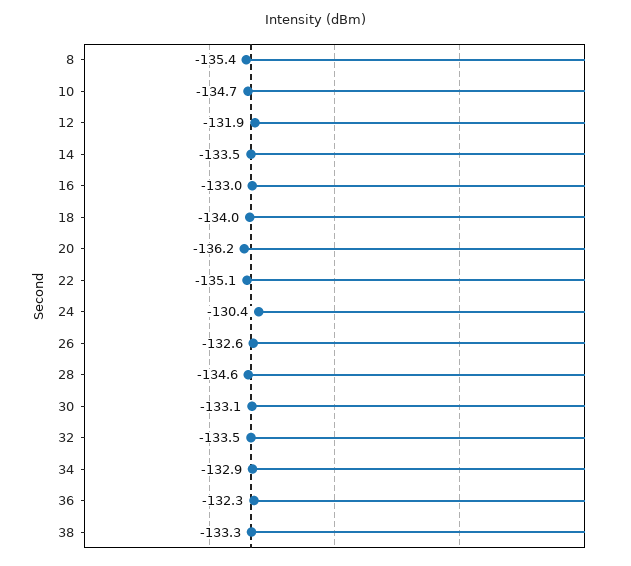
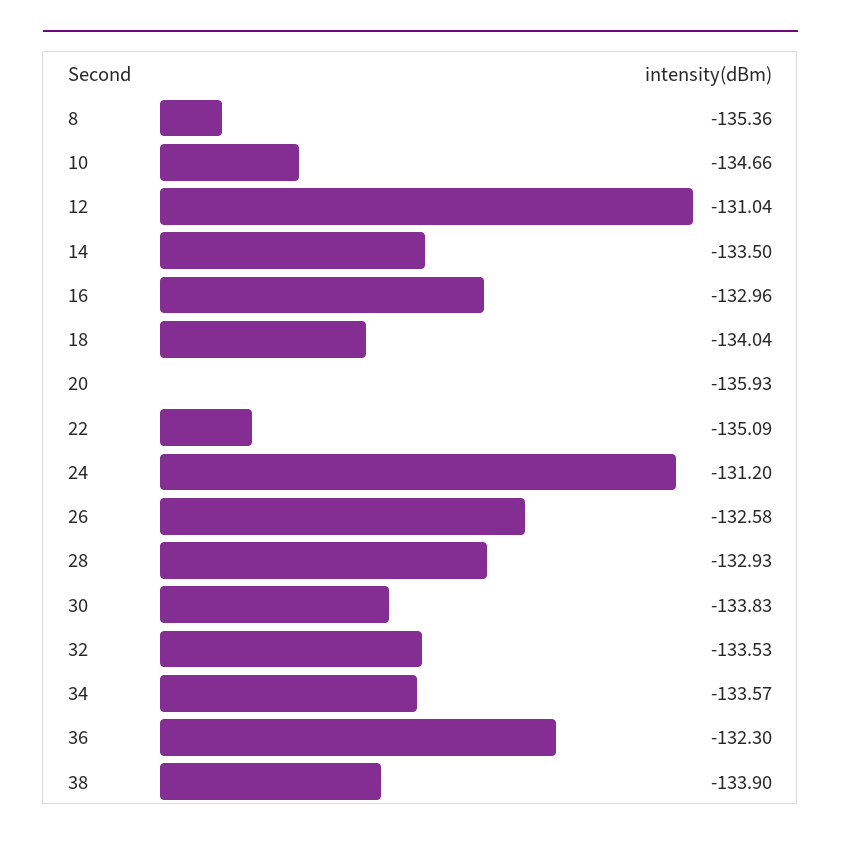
12: -131.9 -> -131.04
20: -136.2 -> -135.93
24: -130.4 -> -131.2
28: -134.6 -> -132.93
30: -133.1 -> -133.83
34: -132.9 -> -133.57
38: -133.3 -> -133.9

